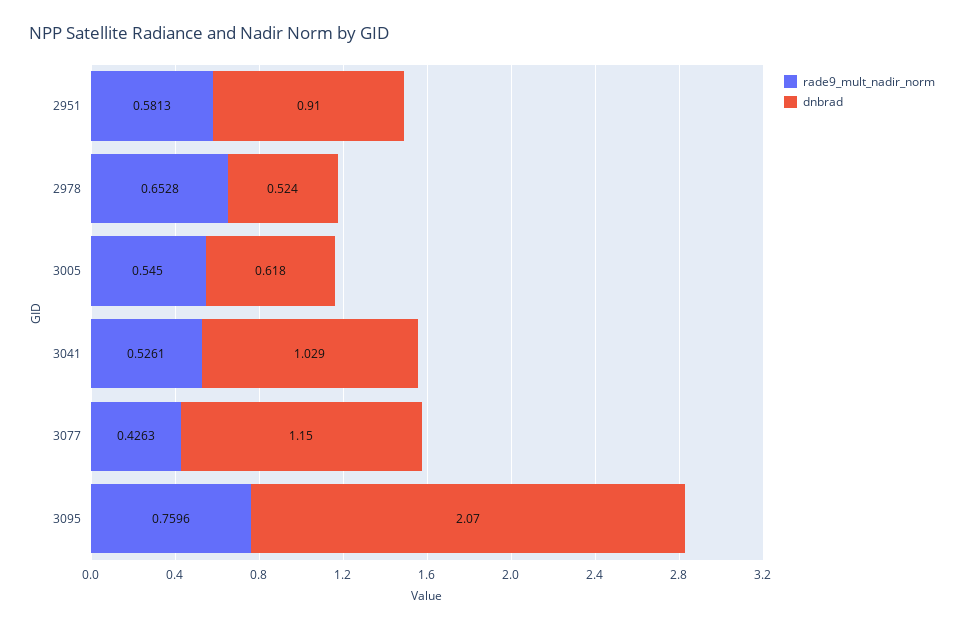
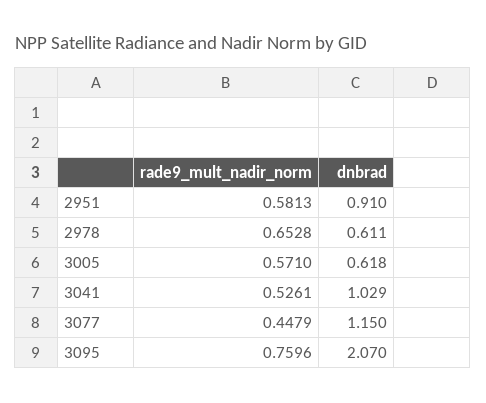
dnbrad, 2978: 0.524 -> 0.611
rade9_mult_nadir_norm, 3005: 0.545 -> 0.571
rade9_mult_nadir_norm, 3077: 0.4263 -> 0.4479

